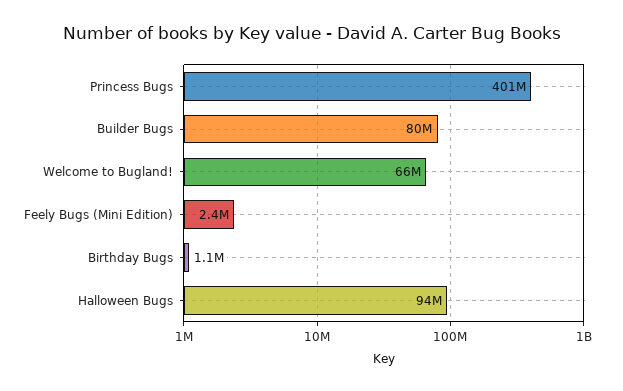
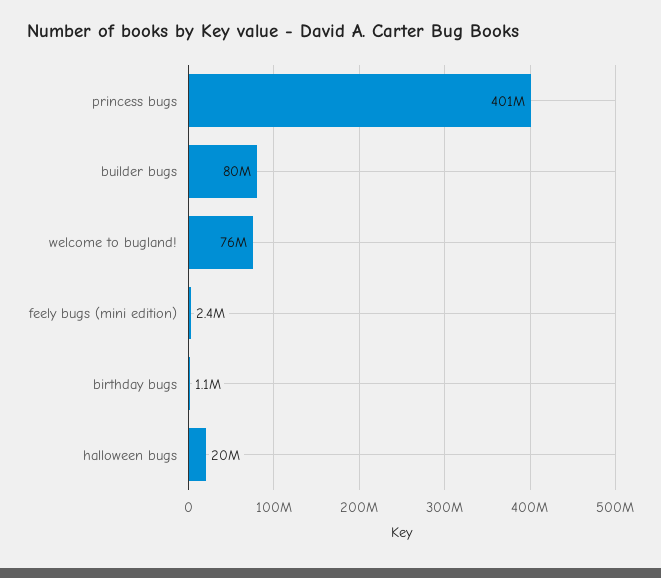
Welcome to Bugland!: 66000000 -> 76000000
Halloween Bugs: 94000000 -> 20000000

